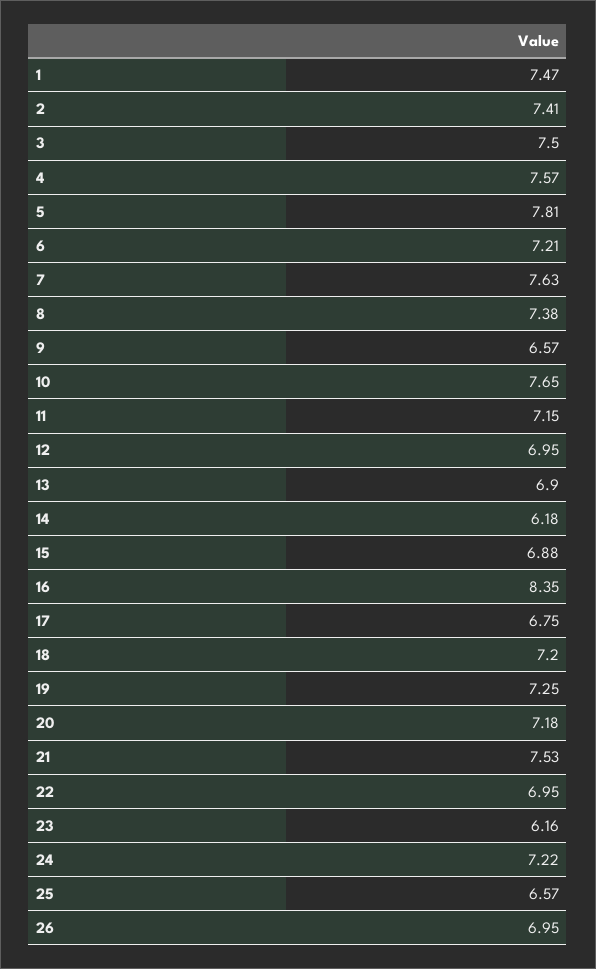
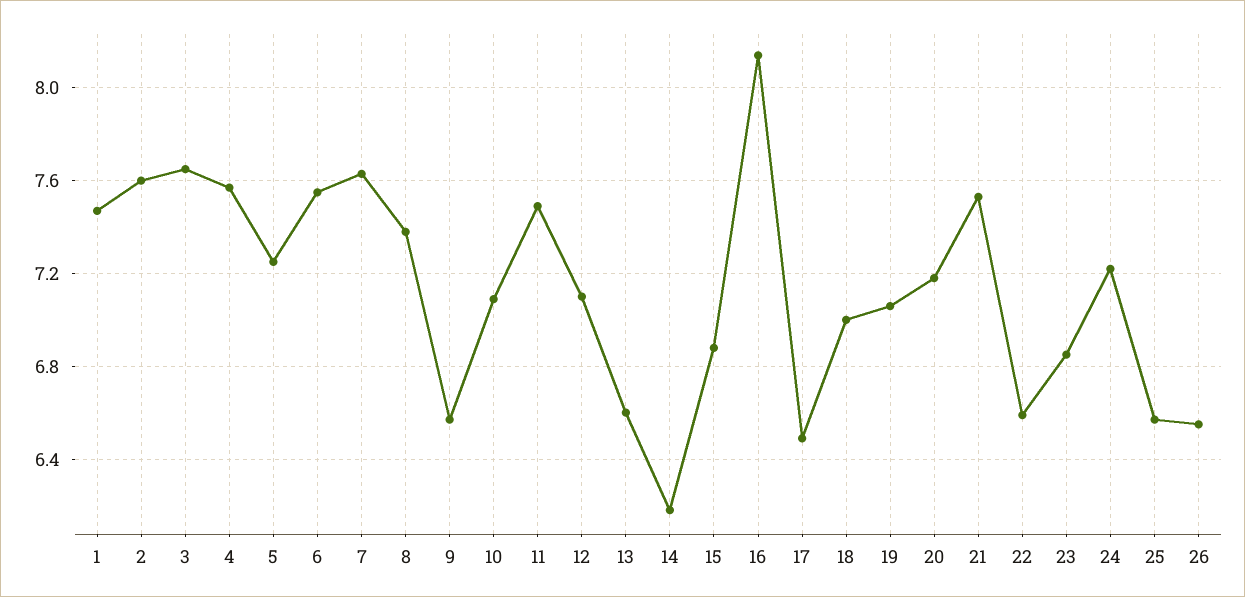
2: 7.41 -> 7.6
3: 7.5 -> 7.65
5: 7.81 -> 7.25
6: 7.21 -> 7.55
10: 7.65 -> 7.1
11: 7.15 -> 7.5
12: 6.95 -> 7.1
13: 6.9 -> 6.6
16: 8.35 -> 8.15
17: 6.75 -> 6.5
18: 7.2 -> 7
19: 7.25 -> 7.05
22: 6.95 -> 6.6
23: 6.16 -> 6.85
26: 6.95 -> 6.55

